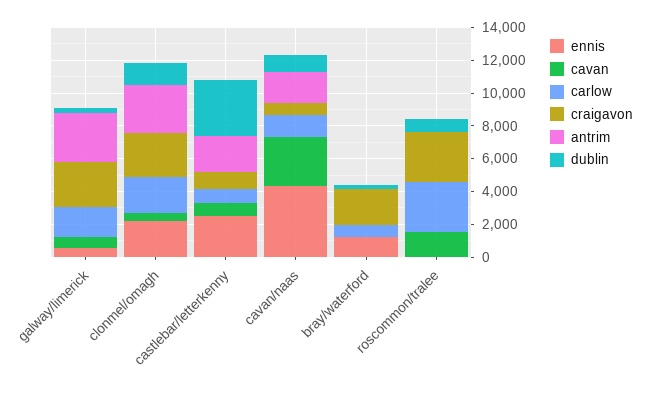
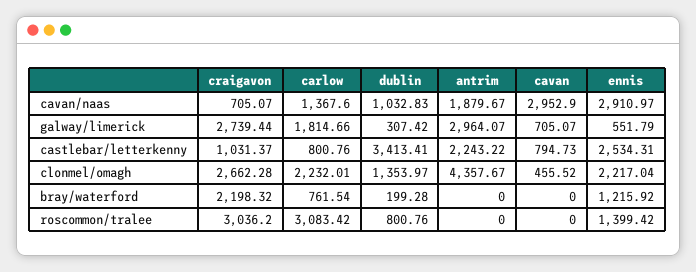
antrim, clonmel/omagh: 3000 -> 4357.67
ennis, cavan/naas: 4500 -> 2910.97
ennis, roscommon/tralee: 0 -> 1399.42
cavan, roscommon/tralee: 1500 -> 0

